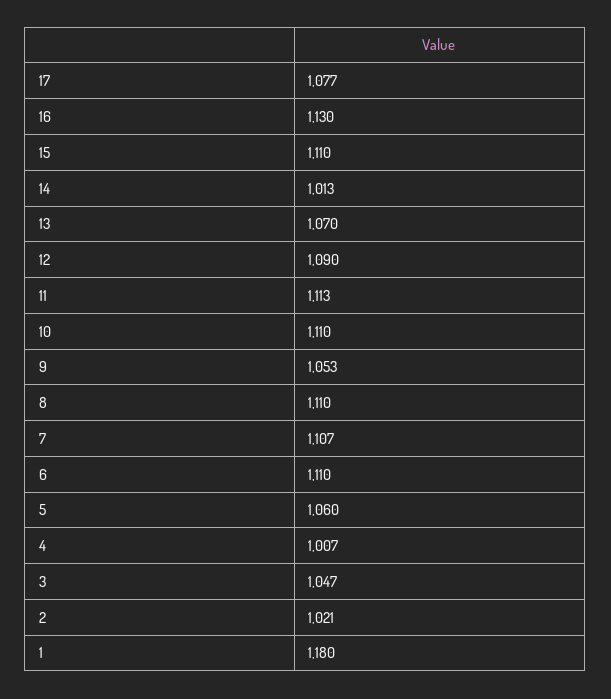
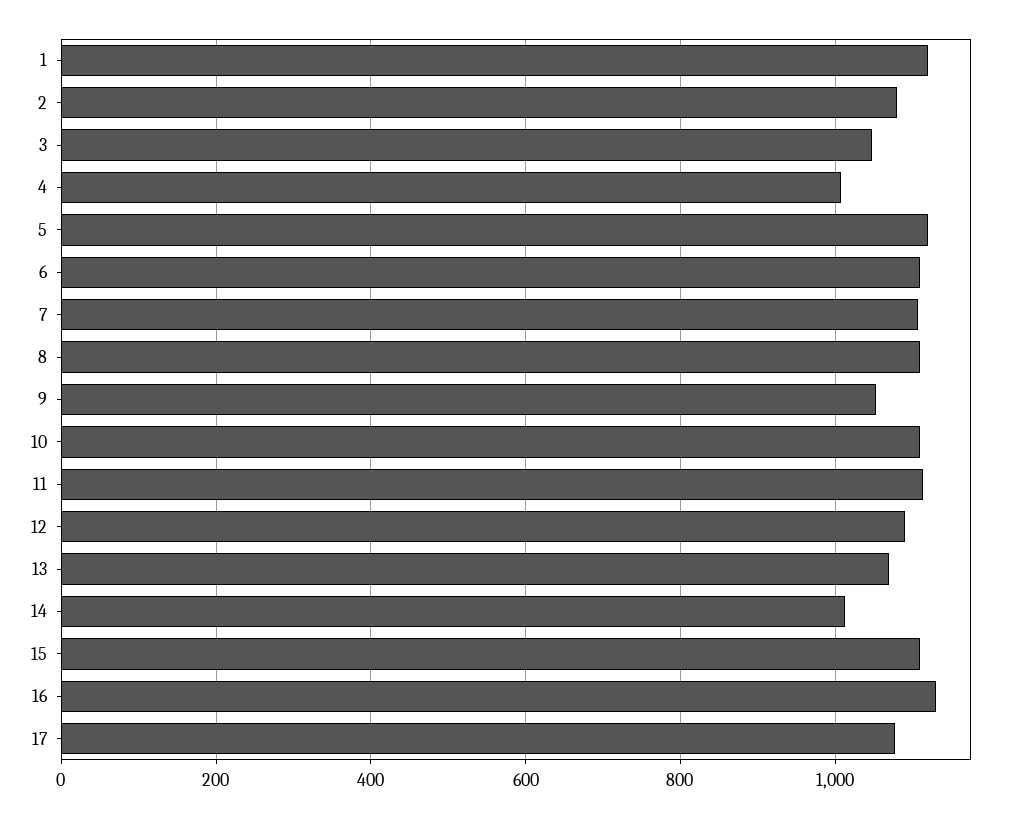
5: 1060 -> 1120
2: 1021 -> 1080
1: 1180 -> 1120

